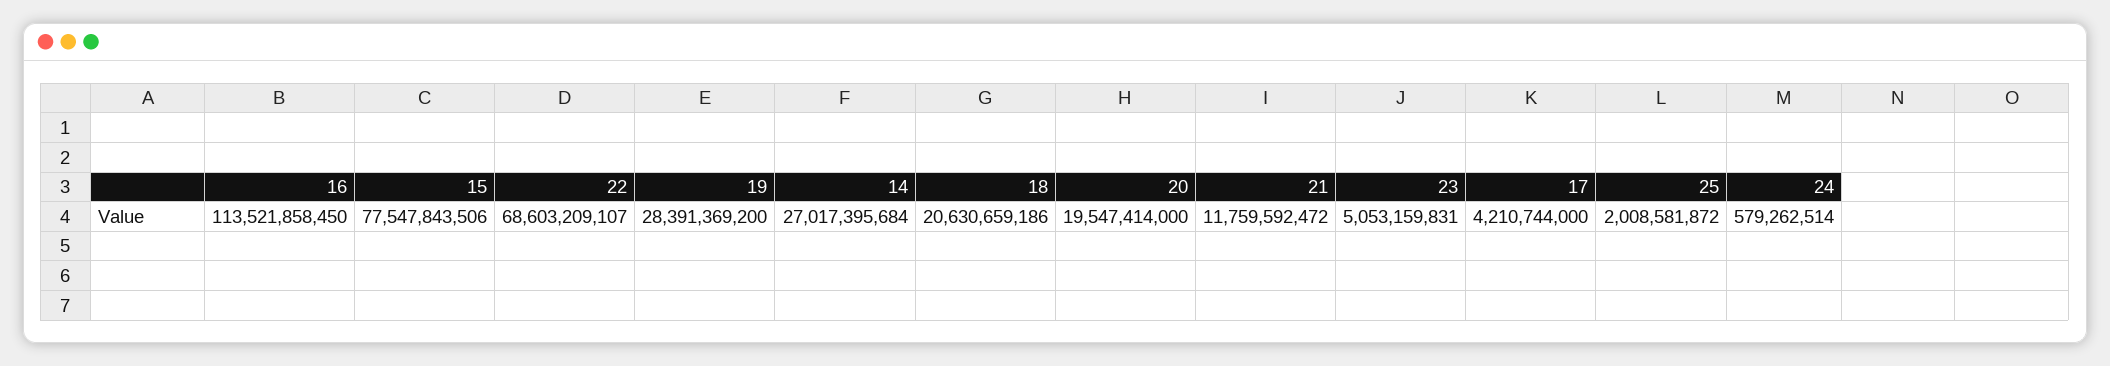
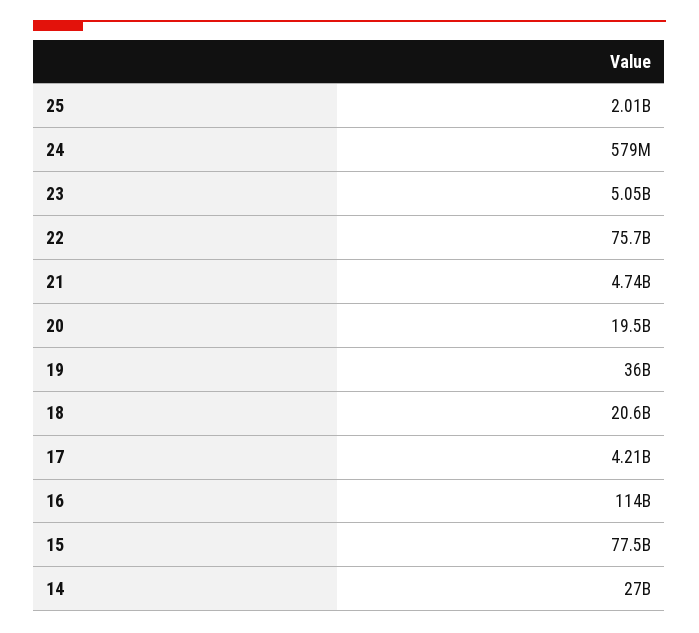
22: 68603209107 -> 75700000000
19: 28391369200 -> 36000000000
21: 11759592472 -> 4740000000

